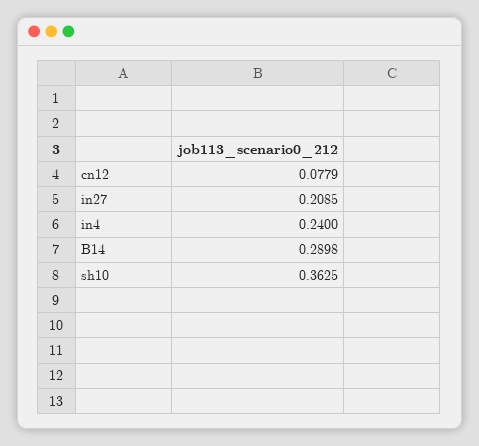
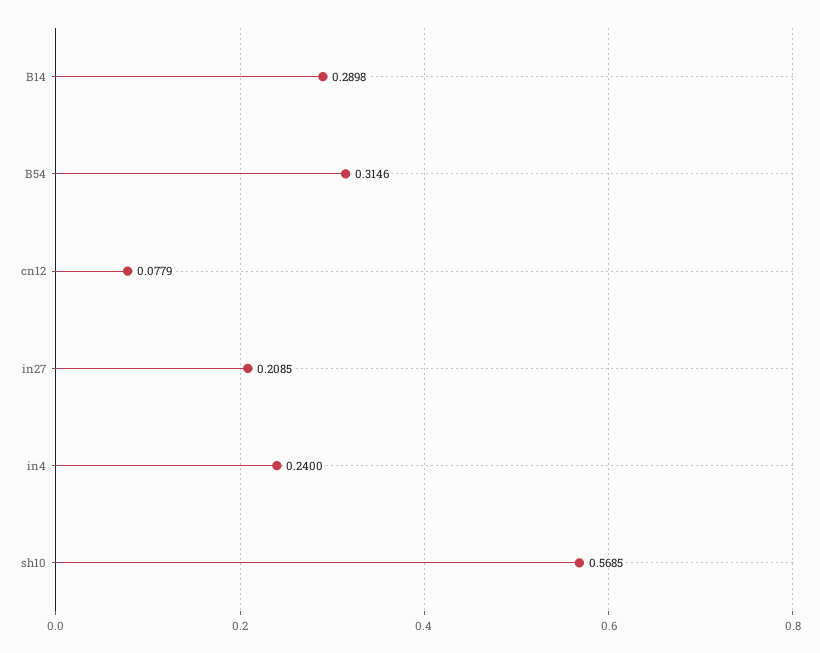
sh10: 0.3625 -> 0.5685
B54: none -> 0.3146

